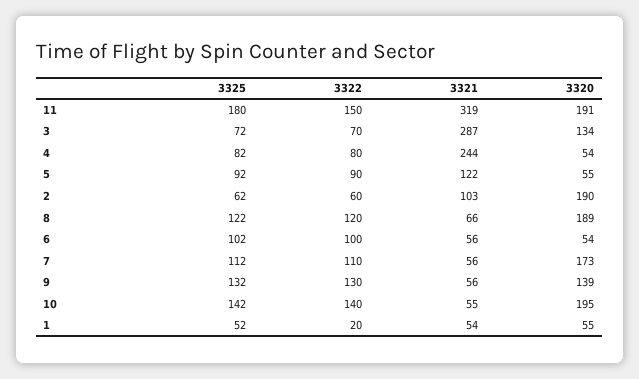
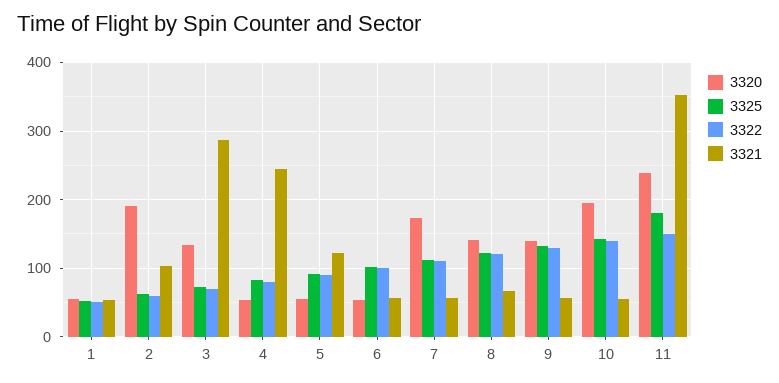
3321, 11: 319 -> 350
3320, 11: 191 -> 240
3320, 8: 189 -> 140
3322, 1: 20 -> 50

